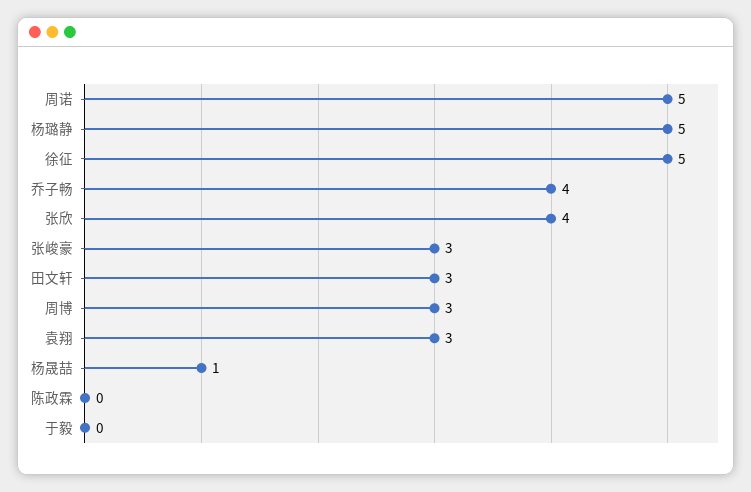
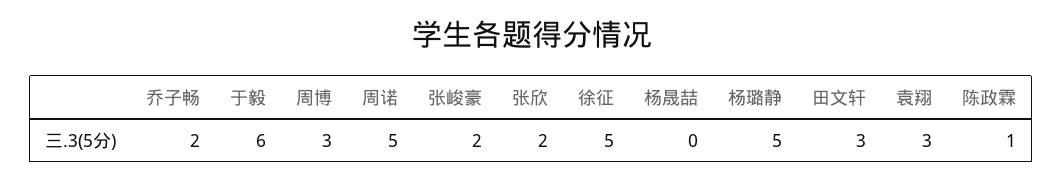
乔子畅: 4 -> 2
张欣: 4 -> 2
张峻豪: 3 -> 2
杨晟喆: 1 -> 0
陈政霖: 0 -> 1
于毅: 0 -> 6

